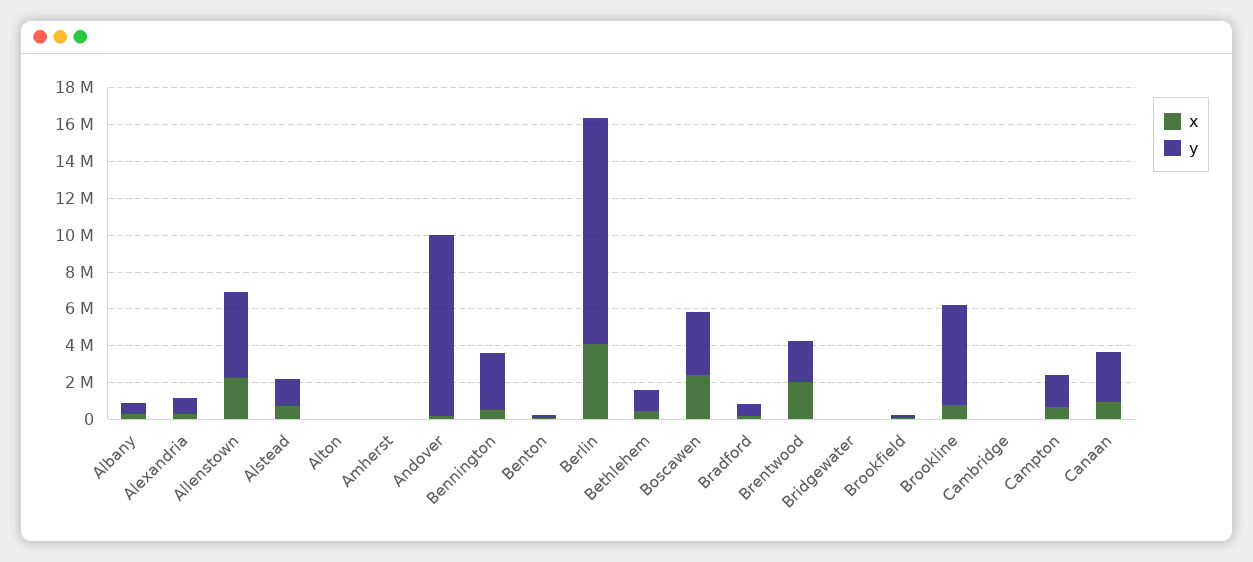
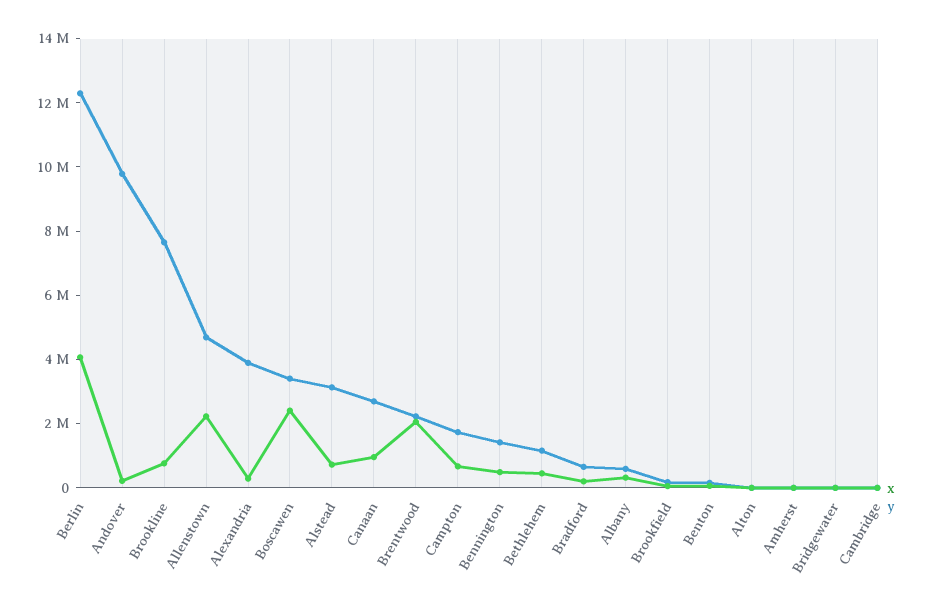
y, Alexandria: 1000000 -> 4000000
y, Alstead: 1500000 -> 3000000
y, Bennington: 3000000 -> 1500000
y, Brookline: 5500000 -> 7500000

